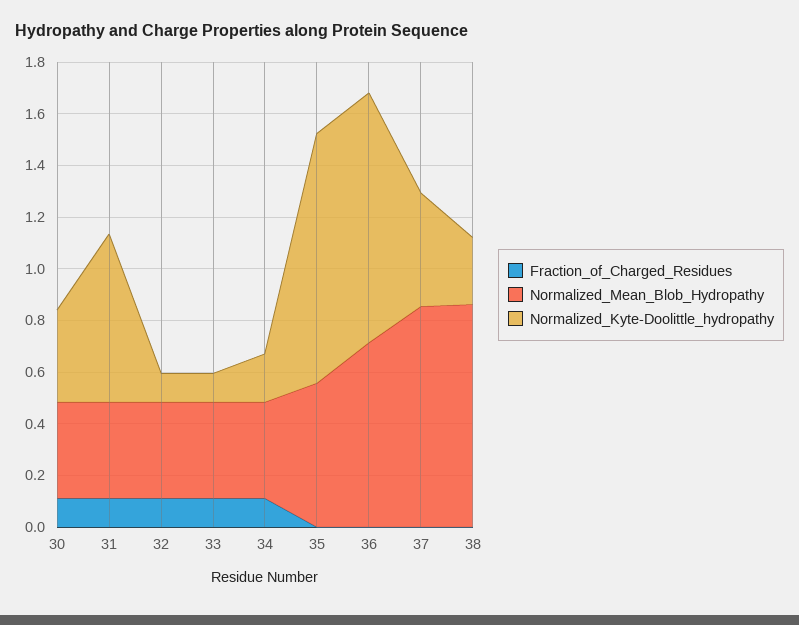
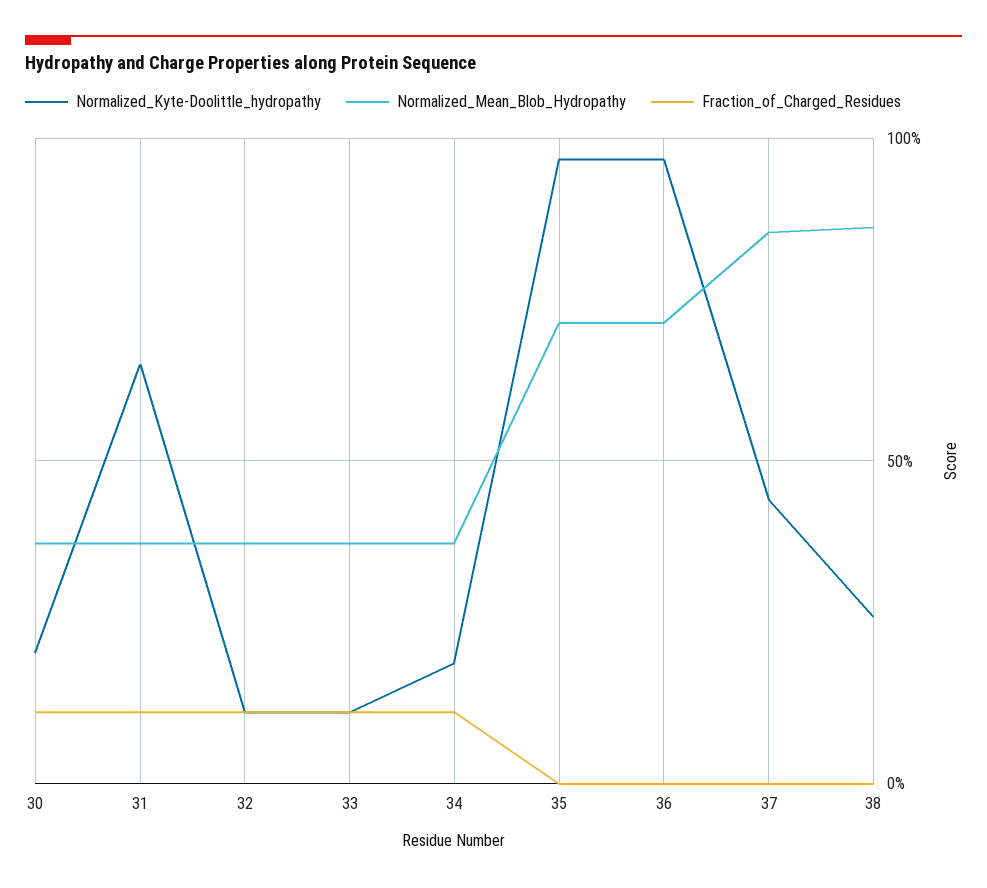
Normalized_Kyte-Doolittle_hydropathy, 30: 0.35 -> 0.2
Normalized_Mean_Blob_Hydropathy, 35: 0.55 -> 0.7

